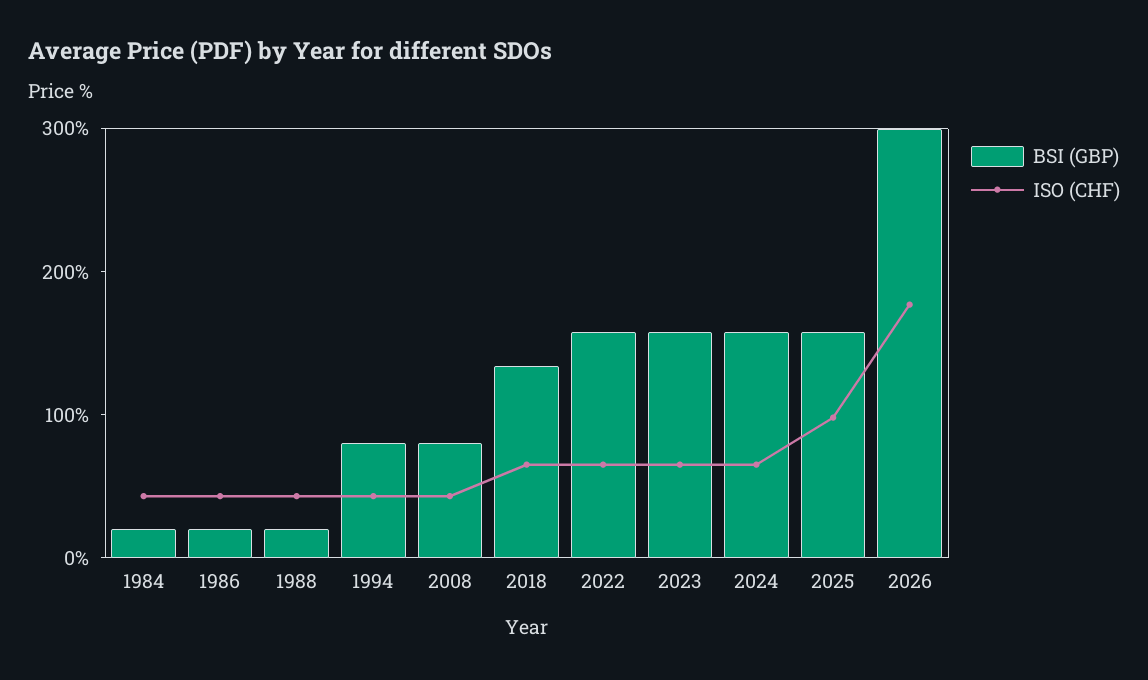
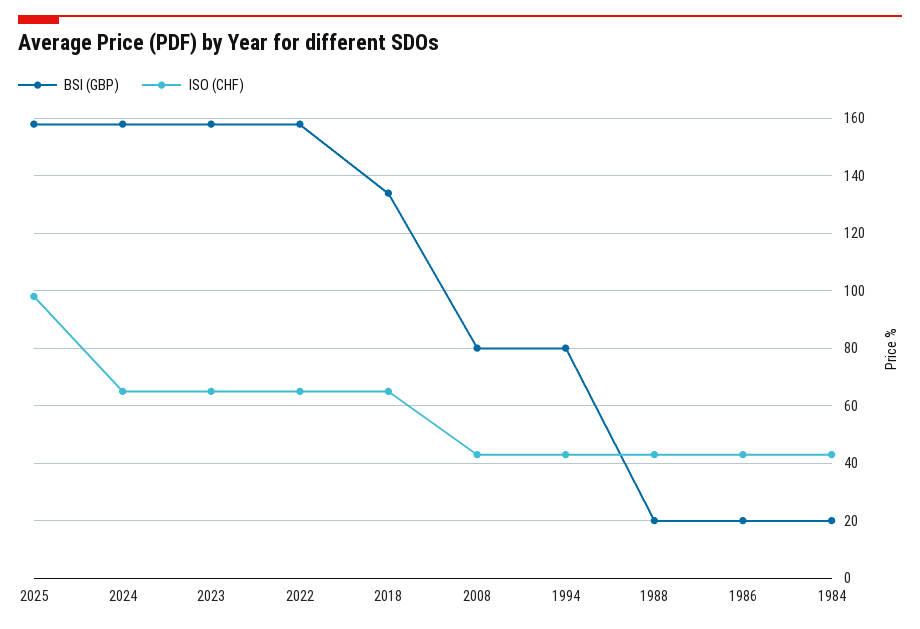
BSI (GBP), 2026: 300 -> none
ISO (CHF), 2026: 180 -> none

